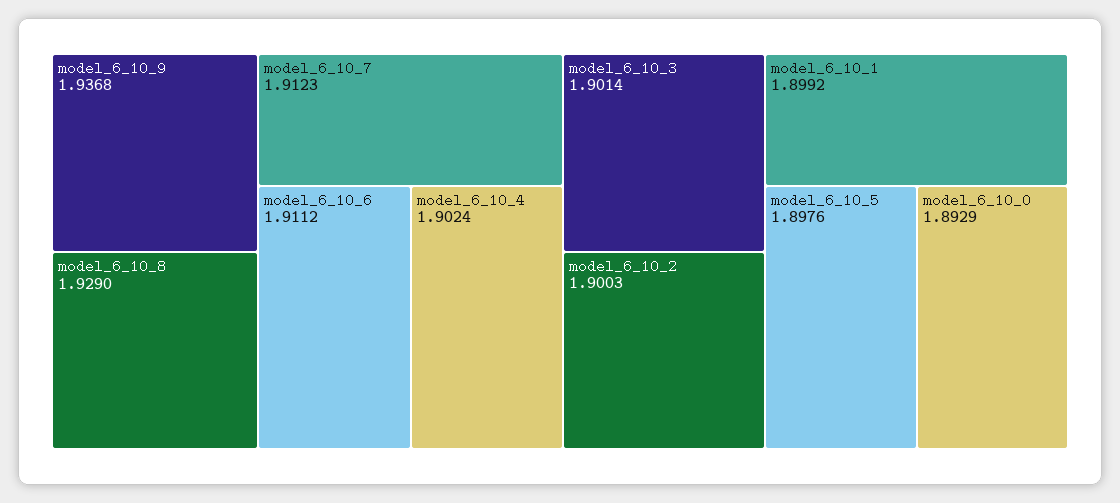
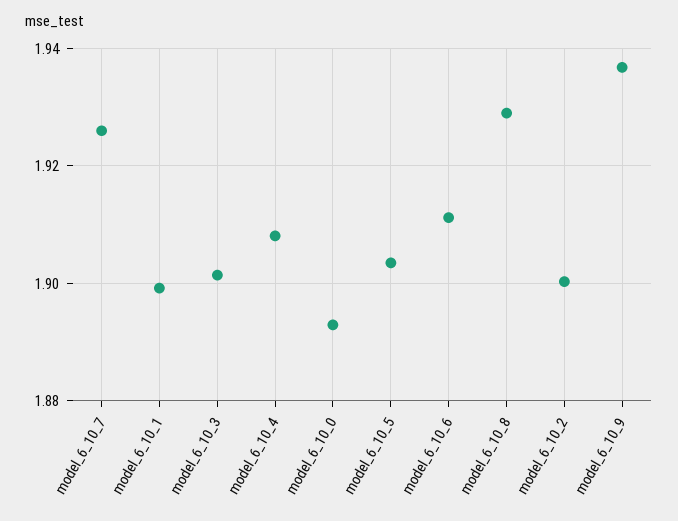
model_6_10_7: 1.9123 -> 1.926
model_6_10_4: 1.9024 -> 1.908
model_6_10_5: 1.8976 -> 1.904

